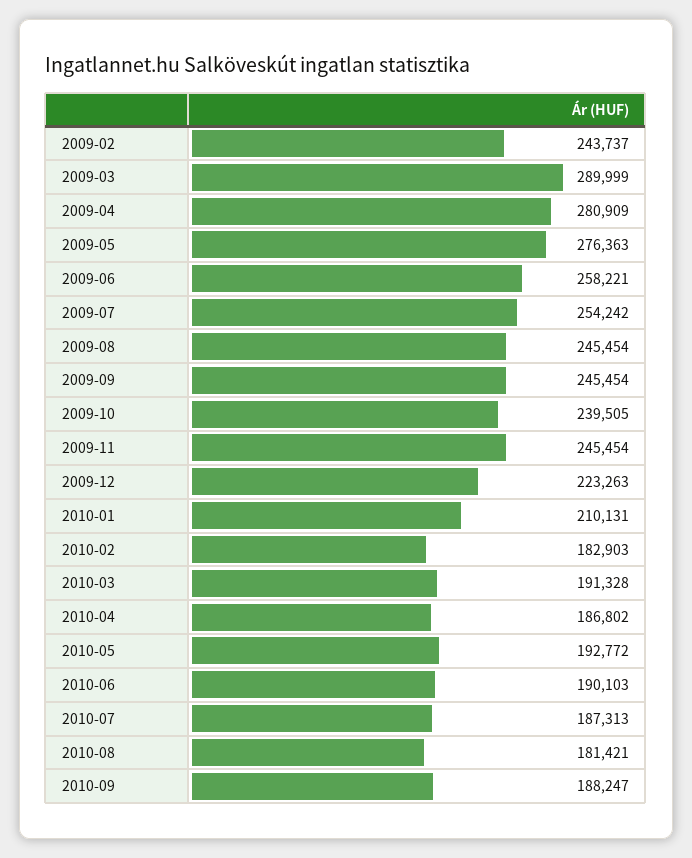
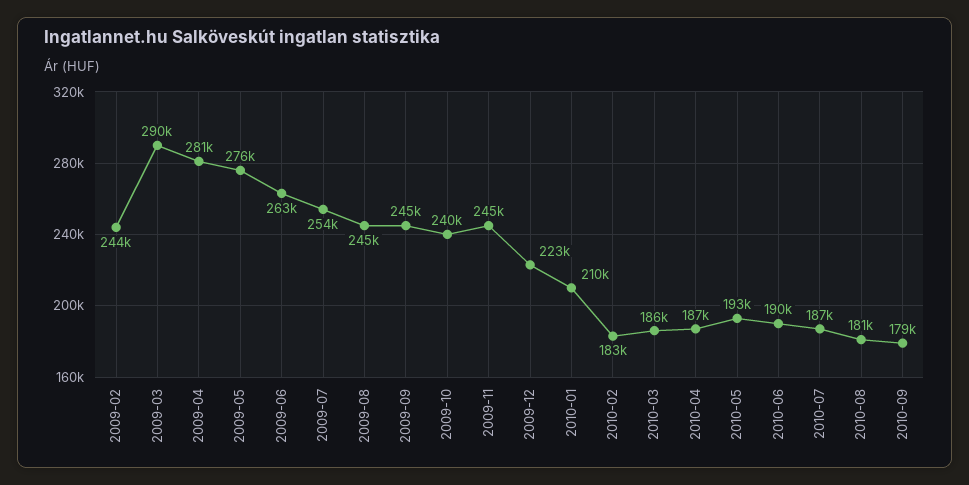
2009-06: 258221 -> 263000
2010-03: 191328 -> 186000
2010-09: 188247 -> 179000

